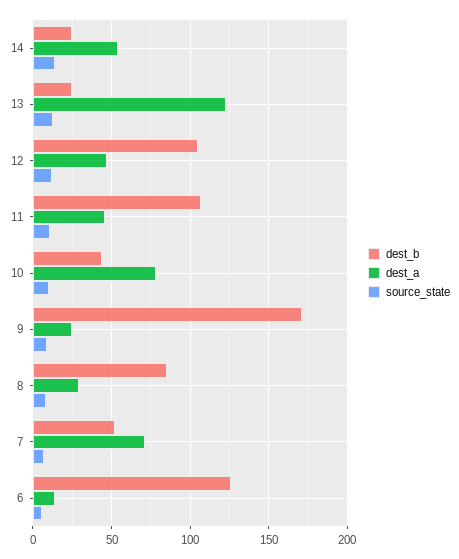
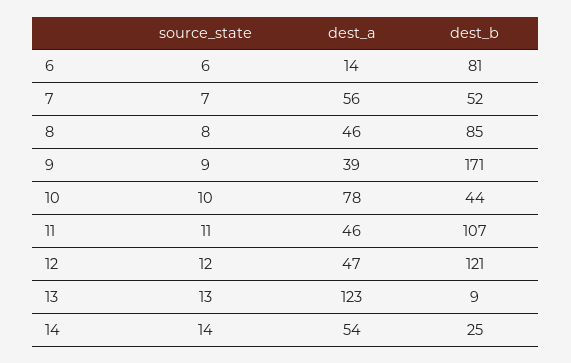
dest_b, 13: 25 -> 9
dest_b, 12: 105 -> 121
dest_a, 9: 25 -> 39
dest_a, 8: 30 -> 46
dest_a, 7: 70 -> 56
dest_b, 6: 125 -> 81

